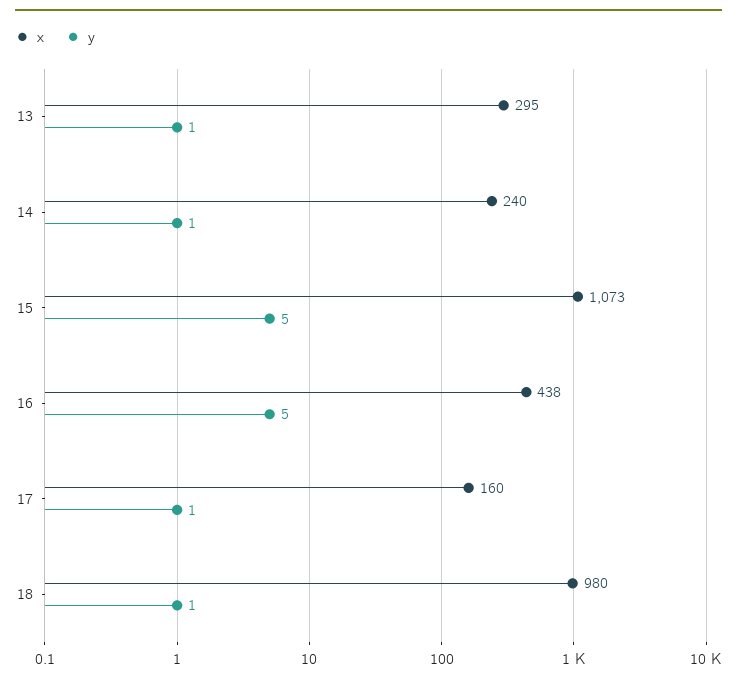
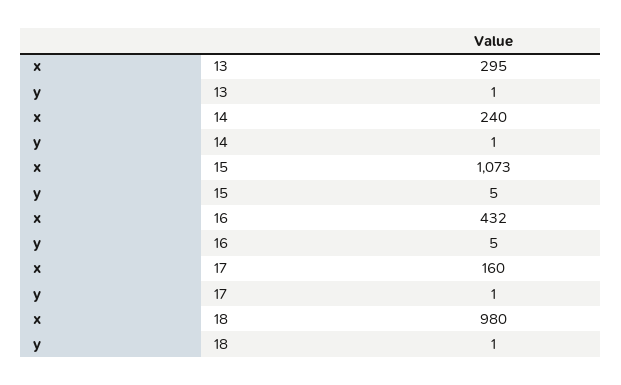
x, 16: 438 -> 432

